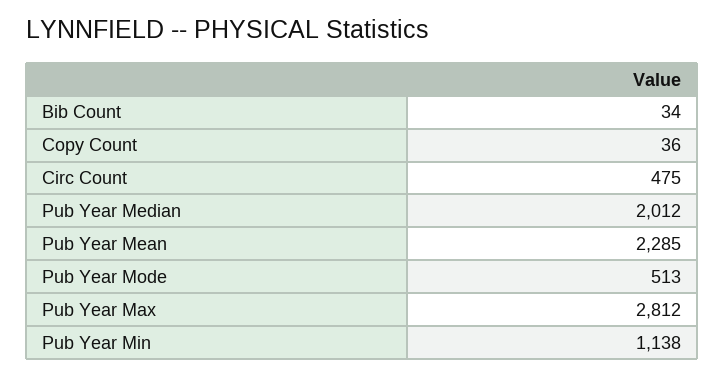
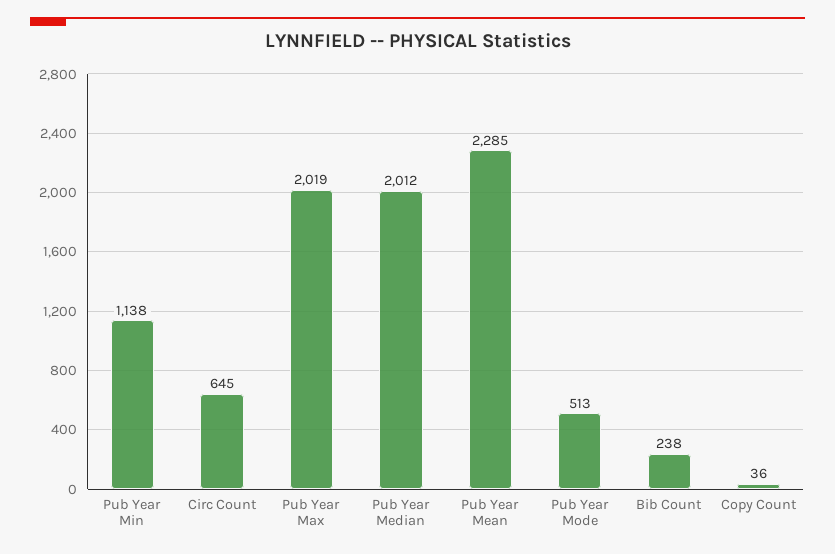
Bib Count: 34 -> 238
Circ Count: 475 -> 645
Pub Year Max: 2812 -> 2019

